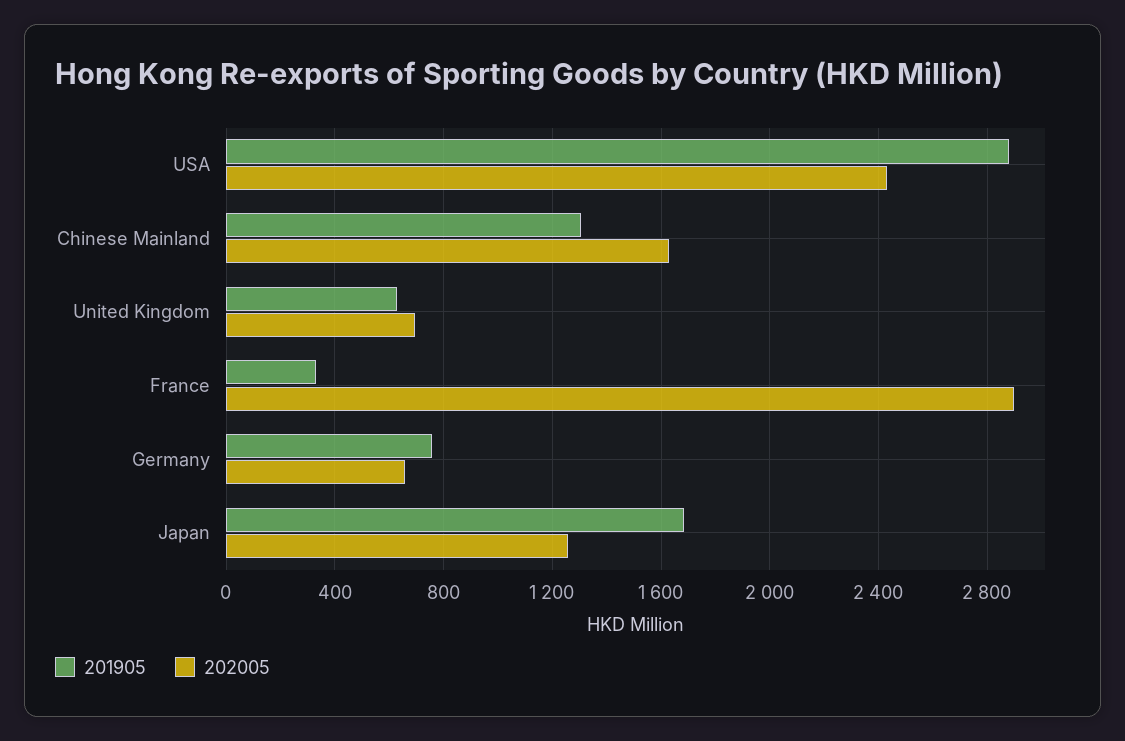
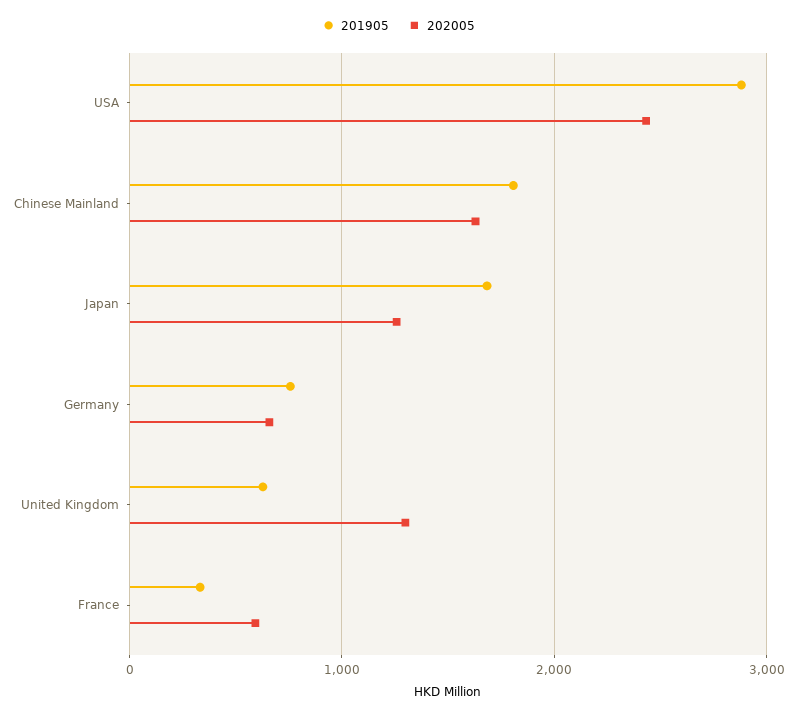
201905, Chinese Mainland: 1300 -> 1800
202005, United Kingdom: 700 -> 1300
202005, France: 2900 -> 600

